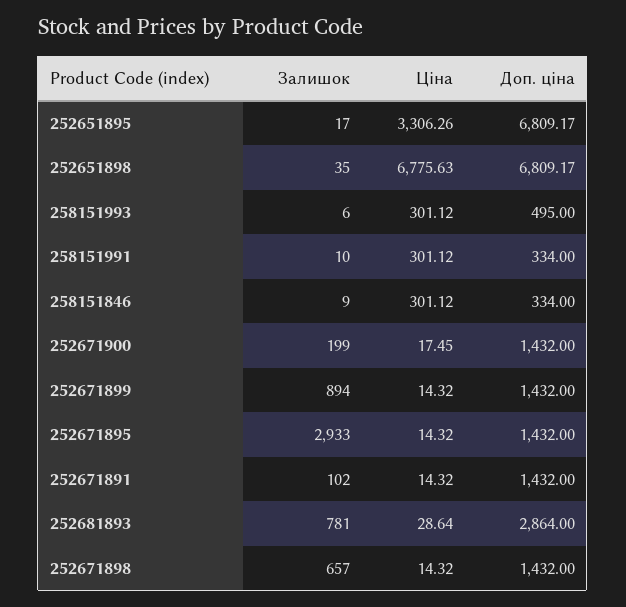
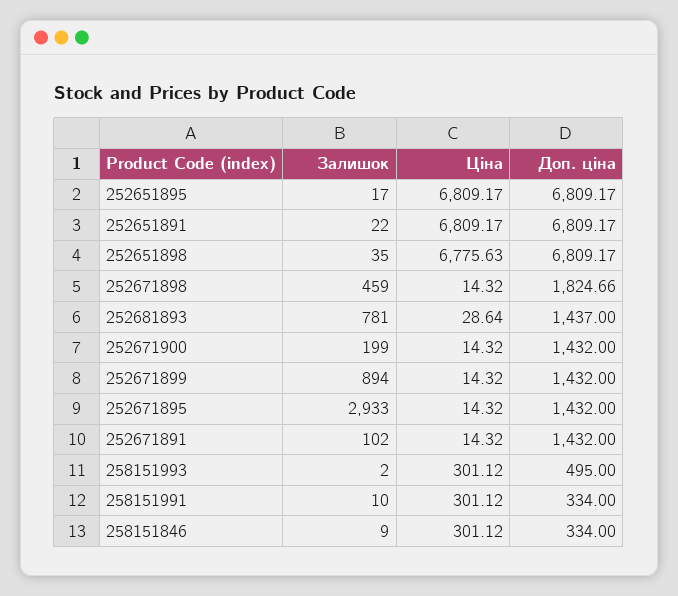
Ціна, 252651895: 3306.26 -> 6809.17
Залишок, 258151993: 6 -> 2
Ціна, 252671900: 17.45 -> 14.32
Доп. ціна, 252681893: 2864 -> 1437
Залишок, 252671898: 657 -> 459
Доп. ціна, 252671898: 1432 -> 1824.66
Залишок, 252651891: none -> 22
Ціна, 252651891: none -> 6809.17
Доп. ціна, 252651891: none -> 6809.17

